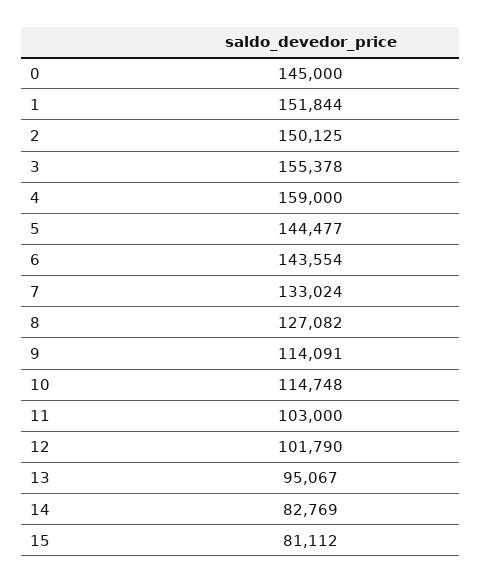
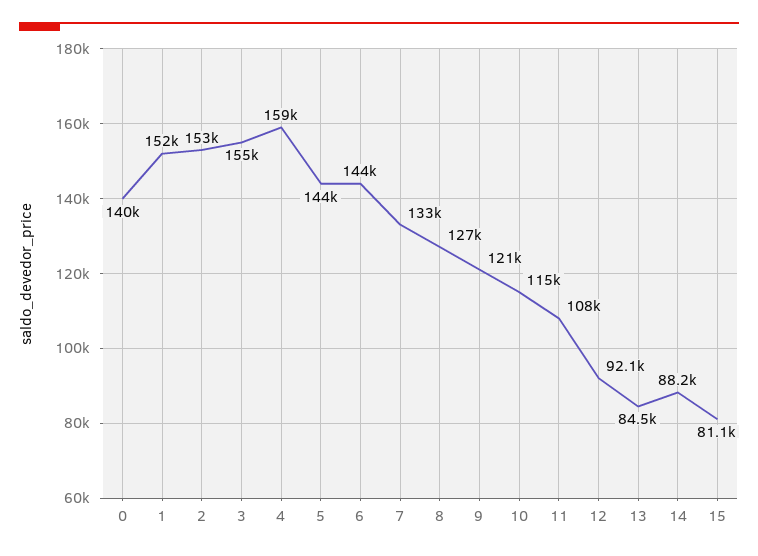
0: 145000 -> 140000
2: 150125 -> 153000
9: 114091 -> 121000
11: 103000 -> 108000
12: 101790 -> 92100
13: 95067 -> 84500
14: 82769 -> 88200

